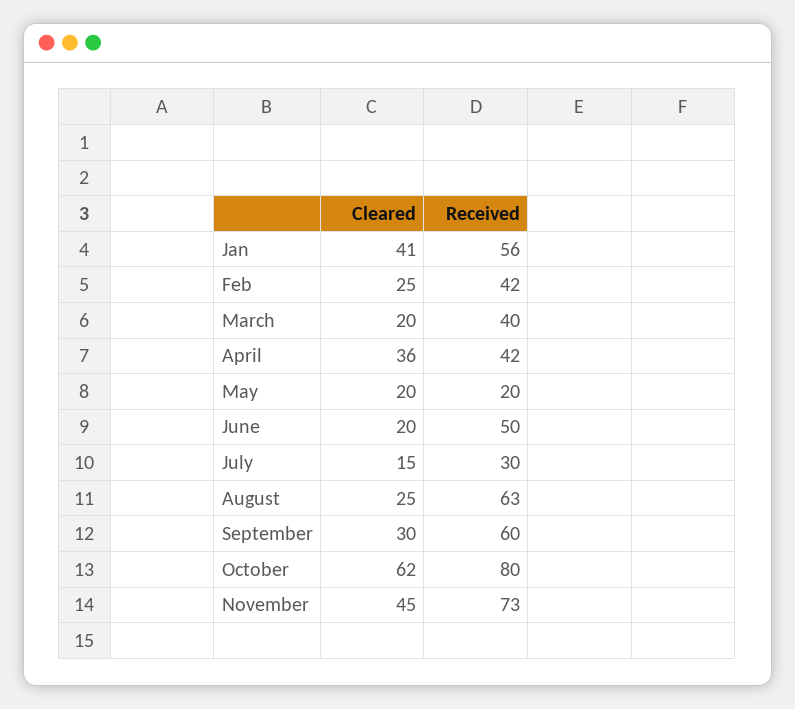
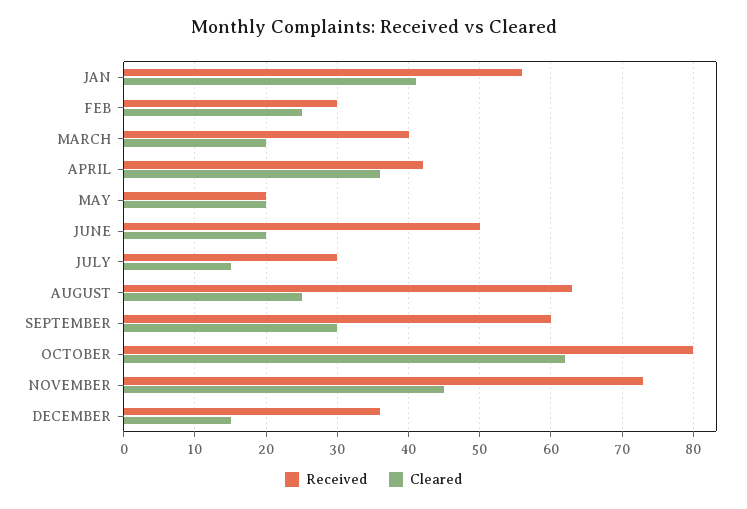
Received, Feb: 42 -> 30
Received, DECEMBER: none -> 36
Cleared, DECEMBER: none -> 15

